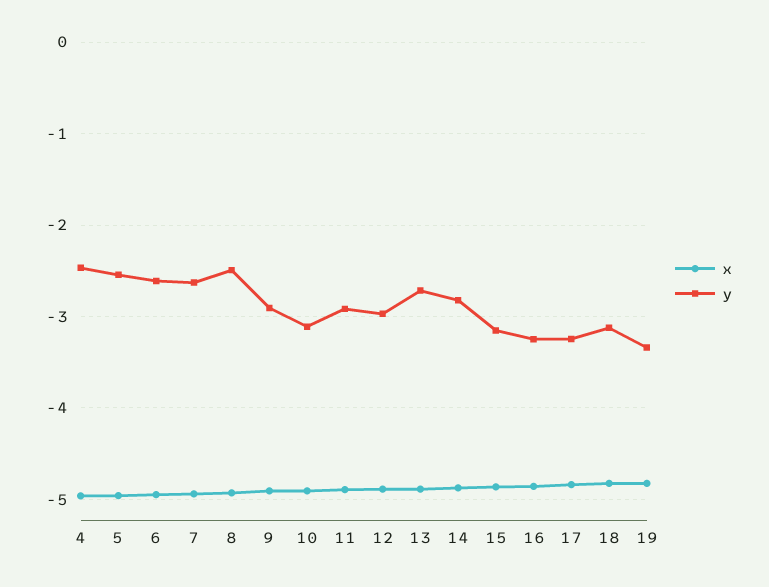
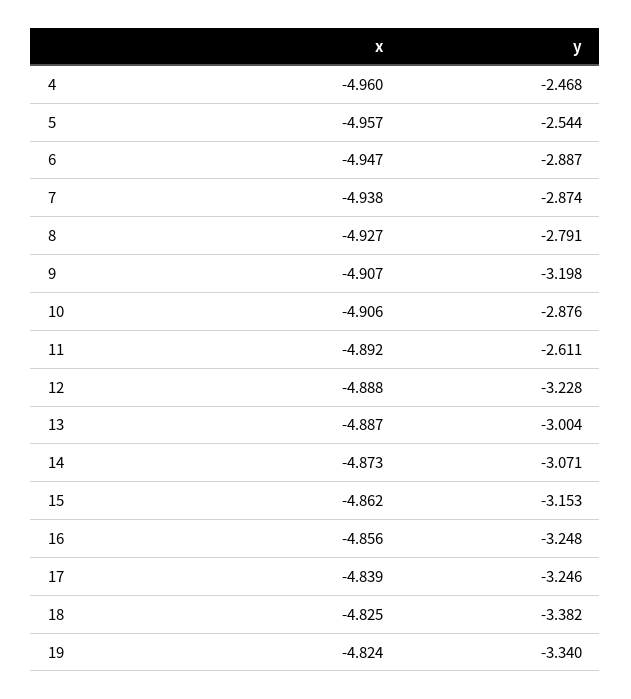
y, 6: -2.6 -> -2.887
y, 7: -2.6 -> -2.874
y, 8: -2.5 -> -2.791
y, 9: -2.9 -> -3.198
y, 10: -3.1 -> -2.876
y, 11: -2.9 -> -2.611
y, 12: -3 -> -3.228
y, 13: -2.7 -> -3.004
y, 14: -2.8 -> -3.071
y, 18: -3.1 -> -3.382

